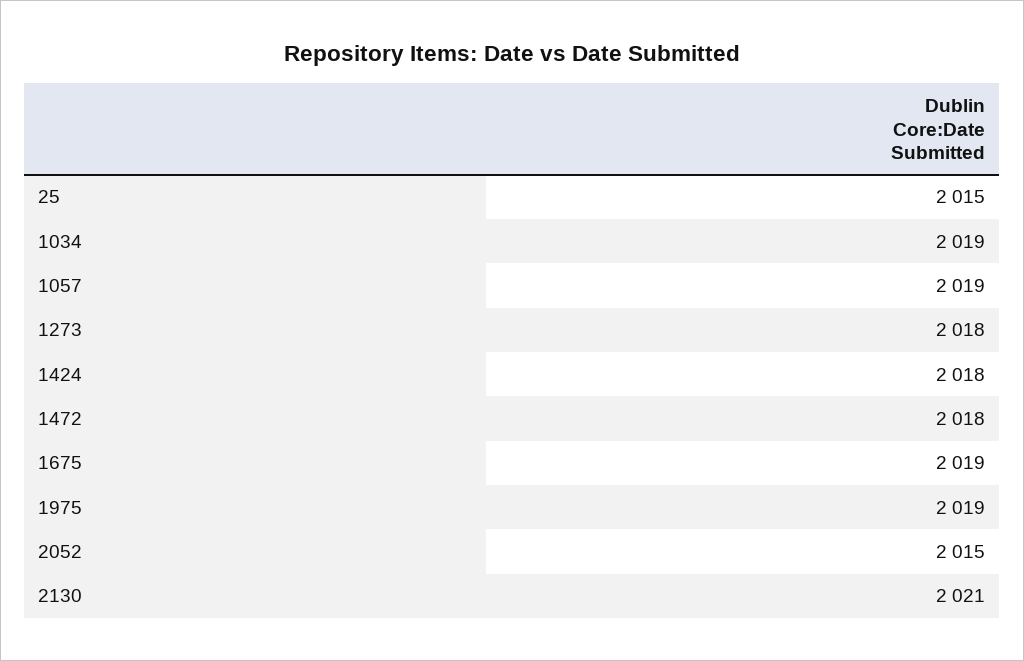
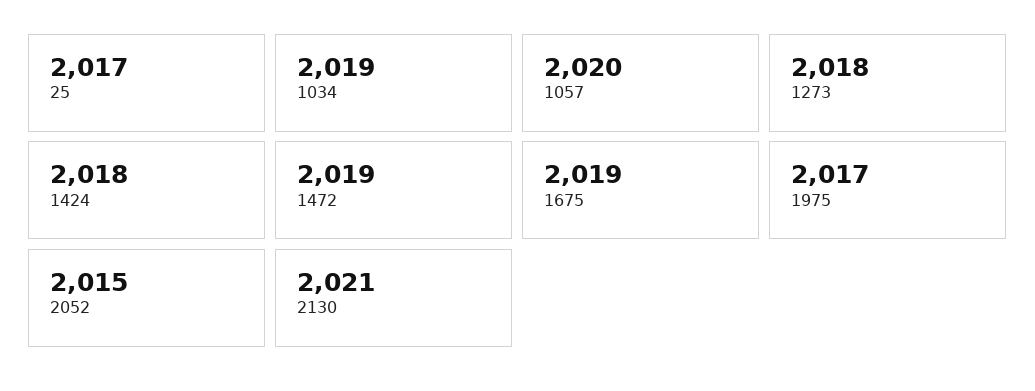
25: 2015 -> 2017
1057: 2019 -> 2020
1472: 2018 -> 2019
1975: 2019 -> 2017

